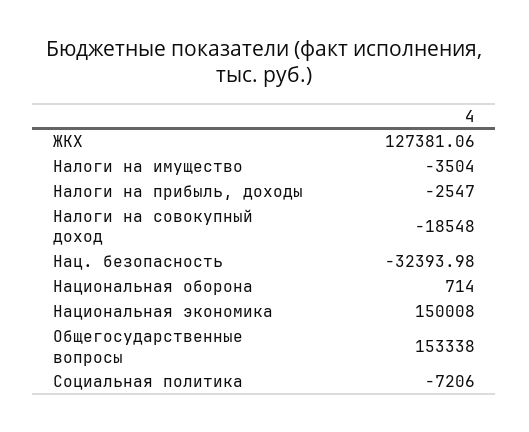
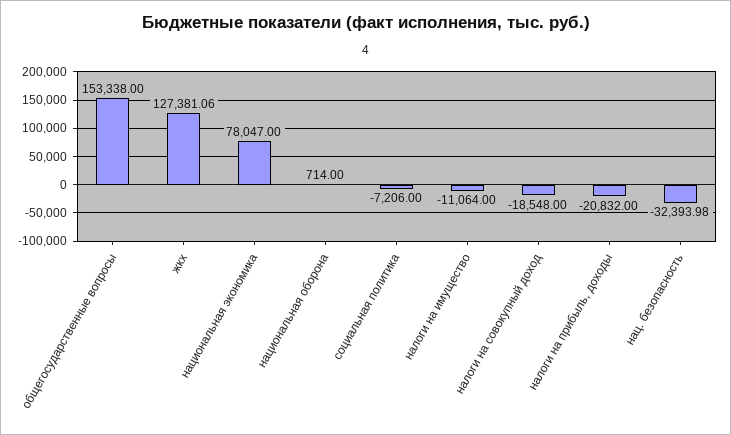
Налоги на имущество: -3504 -> -11064
Налоги на прибыль, доходы: -2547 -> -20832
Национальная экономика: 150008 -> 78047

